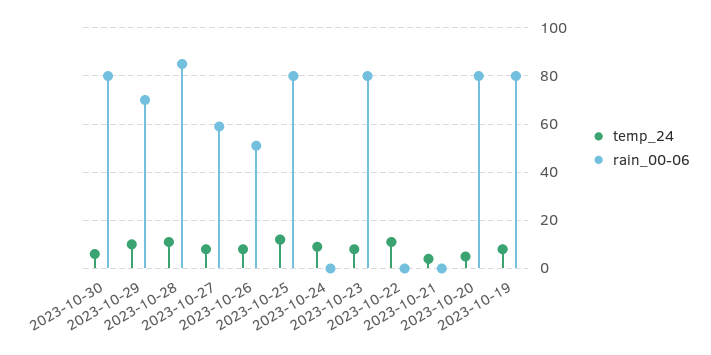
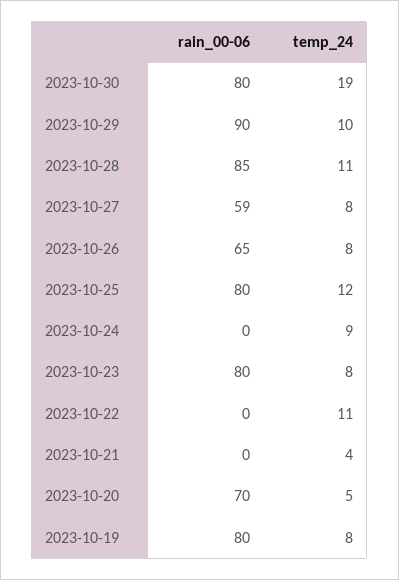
temp_24, 2023-10-30: 5 -> 19
rain_00-06, 2023-10-29: 70 -> 90
rain_00-06, 2023-10-26: 50 -> 65
rain_00-06, 2023-10-20: 80 -> 70

